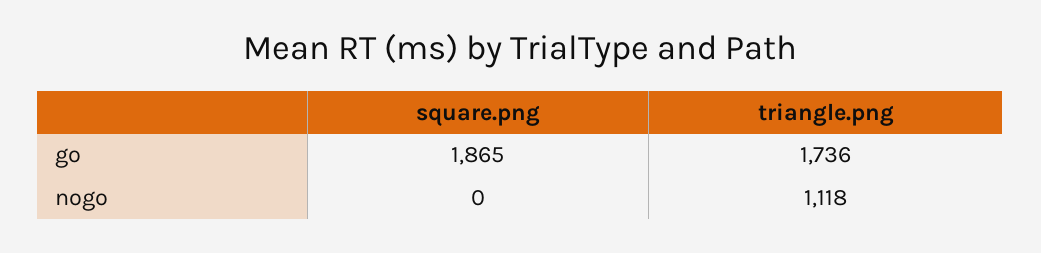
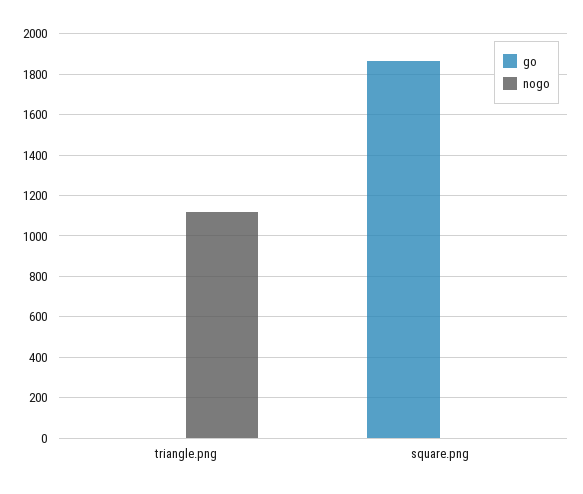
go, triangle.png: 1736 -> 0

